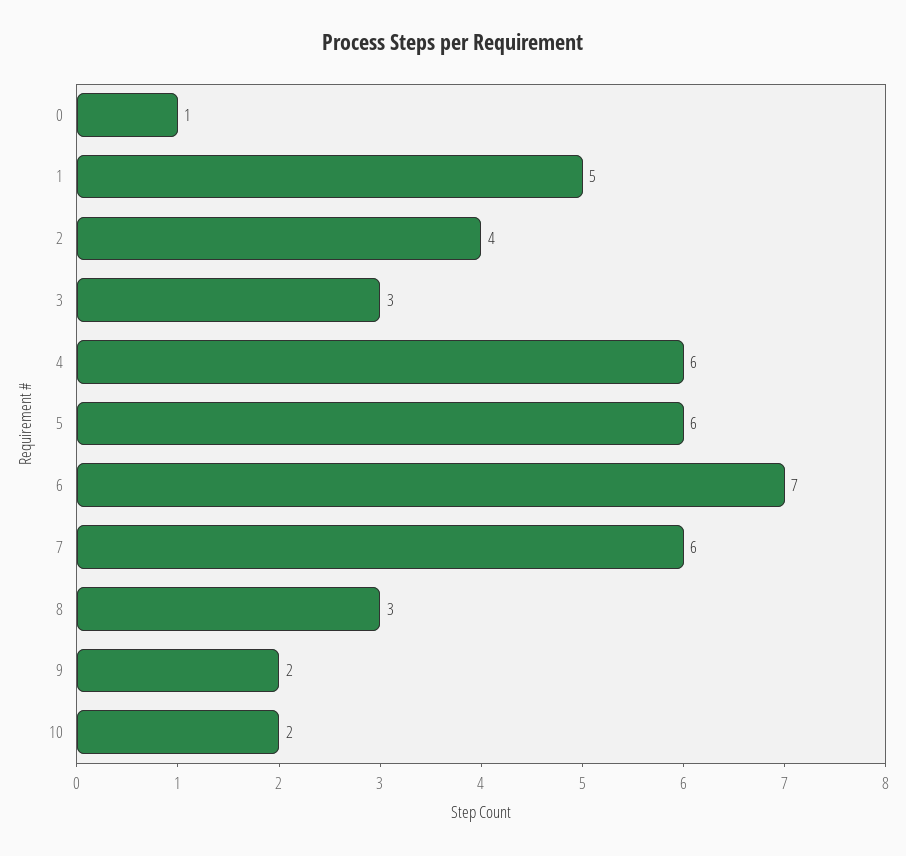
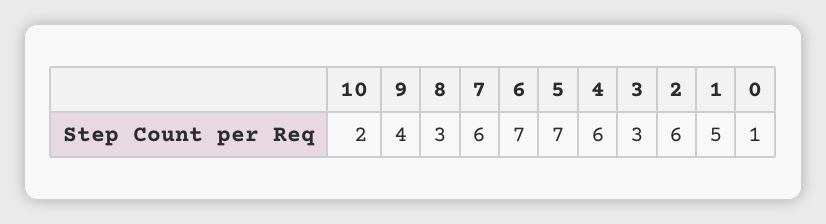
2: 4 -> 6
5: 6 -> 7
9: 2 -> 4

